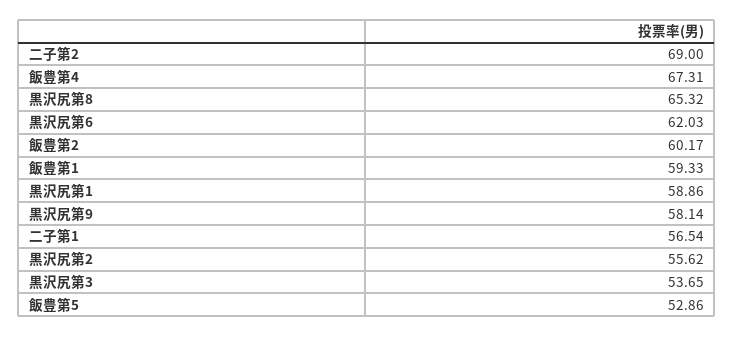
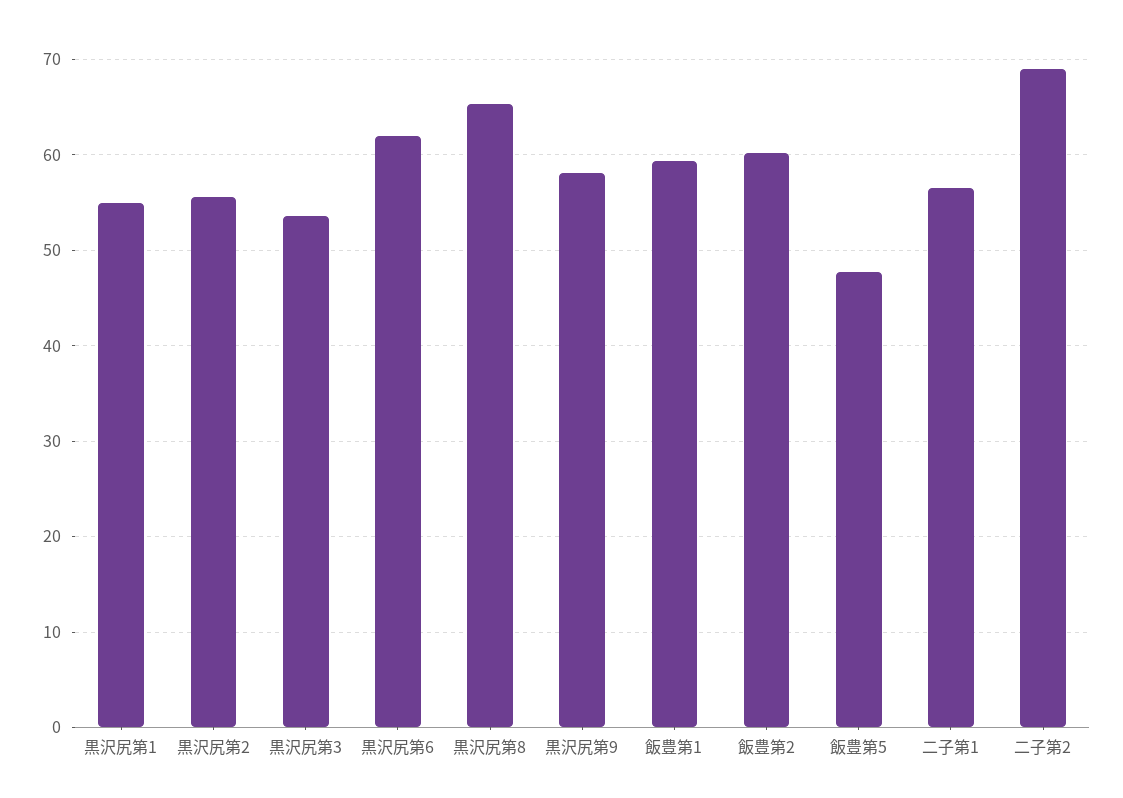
飯豊第4: 67.31 -> none
黒沢尻第1: 58.86 -> 55
飯豊第5: 52.86 -> 48

